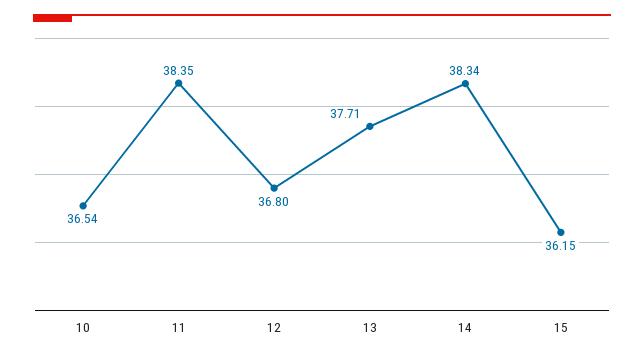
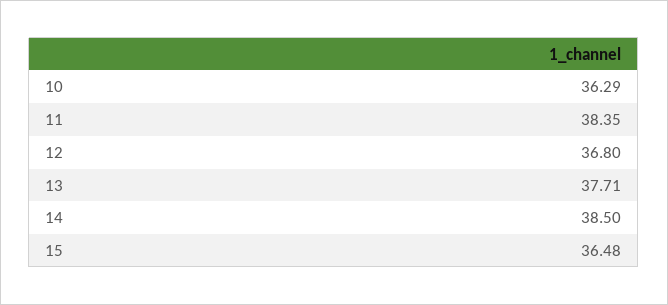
10: 36.54 -> 36.29
14: 38.34 -> 38.5
15: 36.15 -> 36.48

